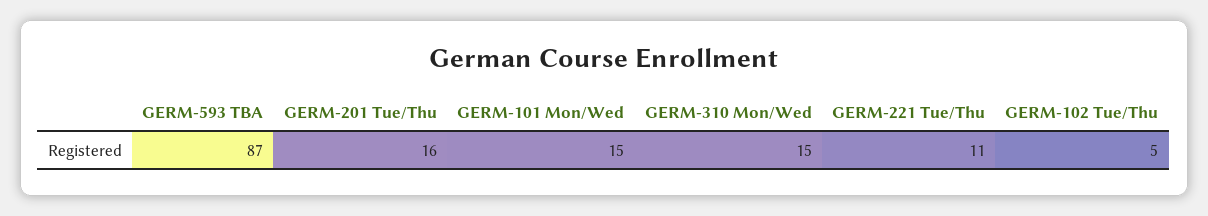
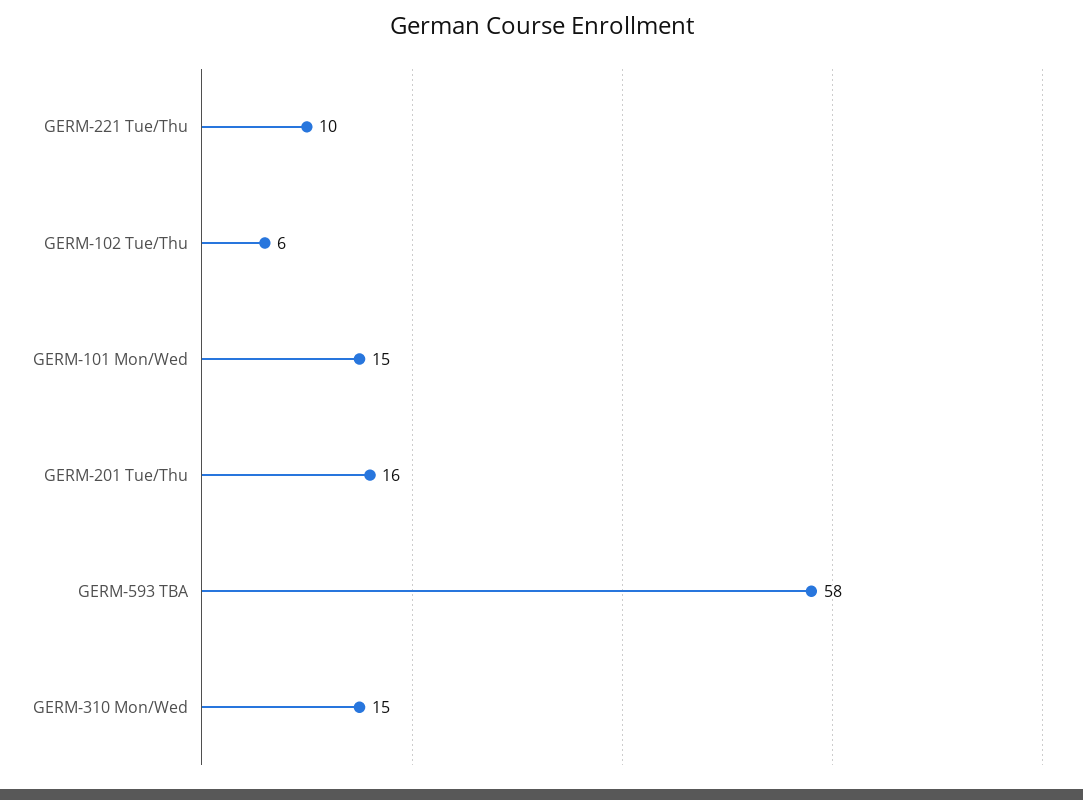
GERM-593 TBA: 87 -> 58
GERM-221 Tue/Thu: 11 -> 10
GERM-102 Tue/Thu: 5 -> 6

